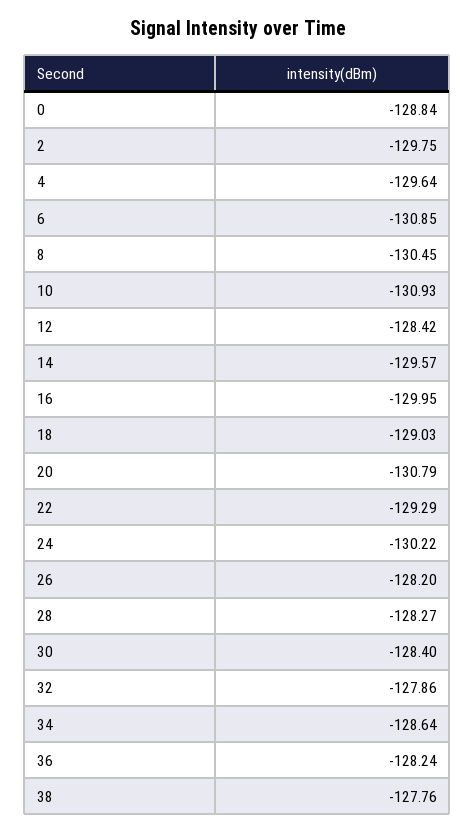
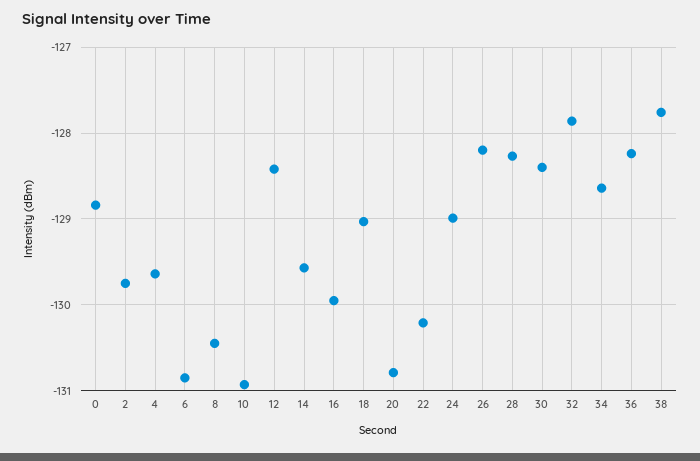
22: -129.29 -> -130.2
24: -130.22 -> -129

